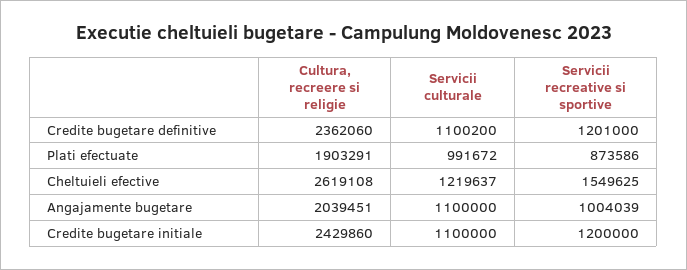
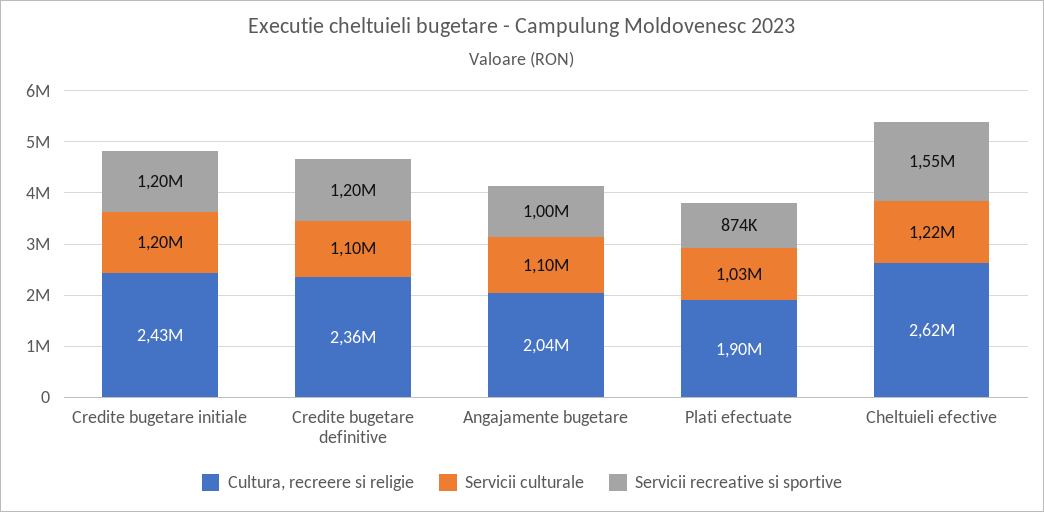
Servicii culturale, Plati efectuate: 991672 -> 1030000
Servicii culturale, Credite bugetare initiale: 1100000 -> 1200000

